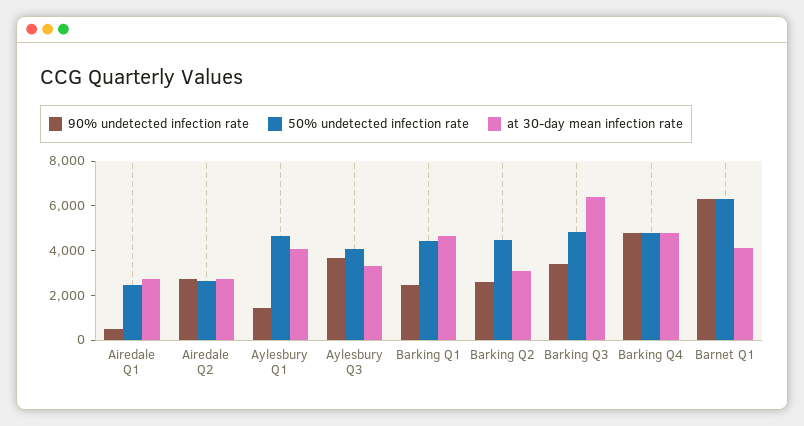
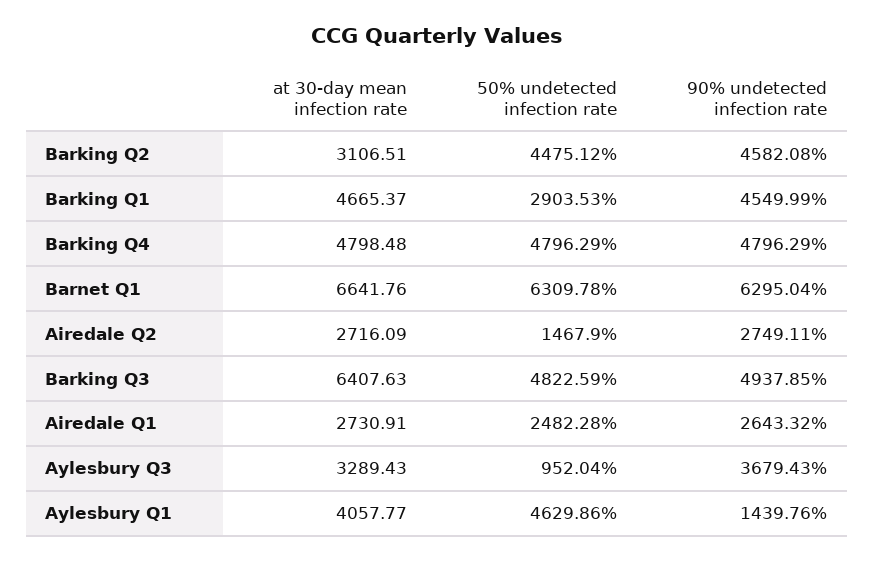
90% undetected infection rate, Airedale Q1: 500 -> 2643.32
50% undetected infection rate, Airedale Q2: 2500 -> 1467.9
50% undetected infection rate, Aylesbury Q3: 4000 -> 952.04
90% undetected infection rate, Barking Q1: 2500 -> 4549.99
50% undetected infection rate, Barking Q1: 4500 -> 2903.53
90% undetected infection rate, Barking Q2: 2500 -> 4582.08
90% undetected infection rate, Barking Q3: 3500 -> 4937.85
at 30-day mean infection rate, Barnet Q1: 4000 -> 6641.76

